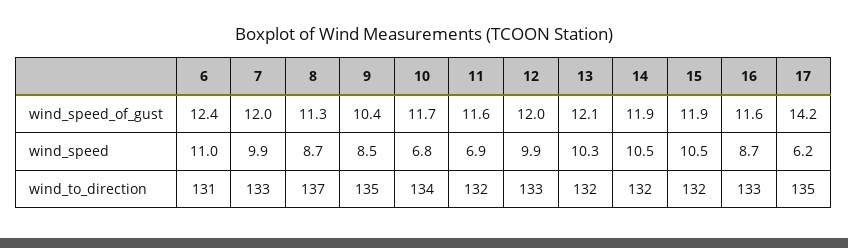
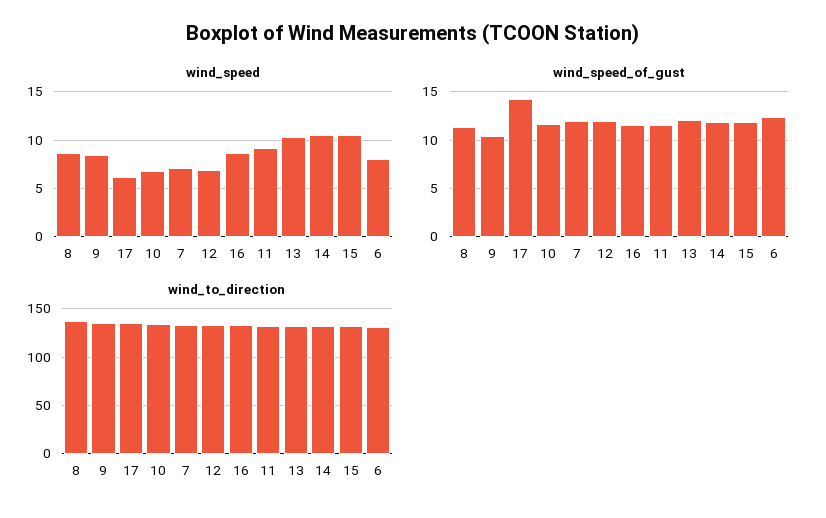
wind_speed, 6: 11 -> 8
wind_speed, 7: 9.9 -> 7
wind_speed, 11: 6.9 -> 9
wind_speed, 12: 9.9 -> 7

